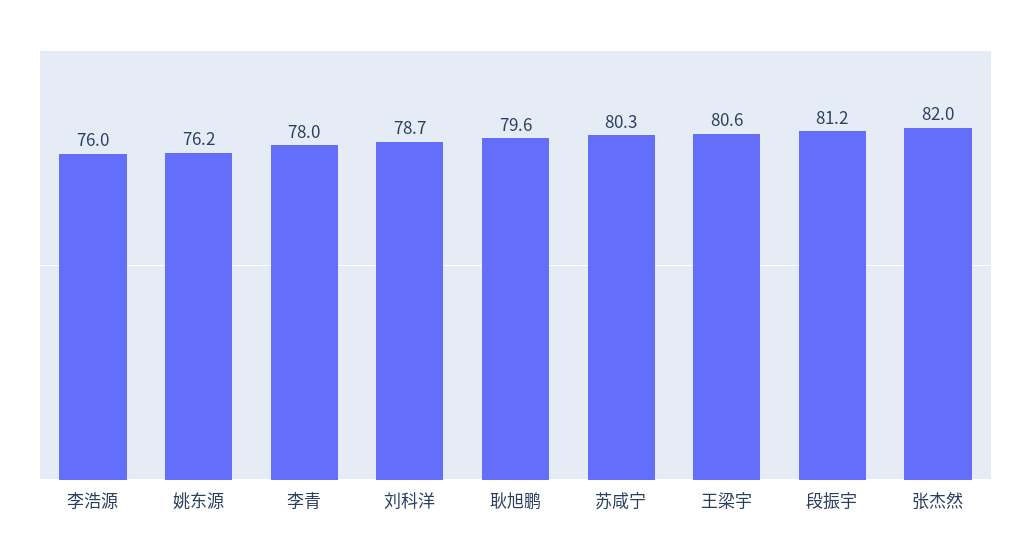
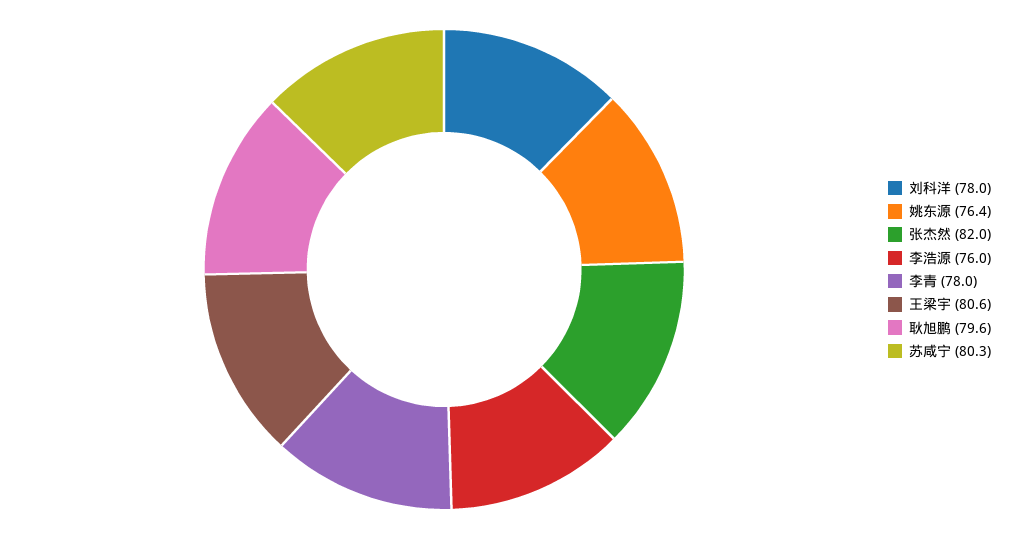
姚东源: 76.2 -> 76.4
刘科洋: 78.7 -> 78
段振宇: 81.2 -> none

